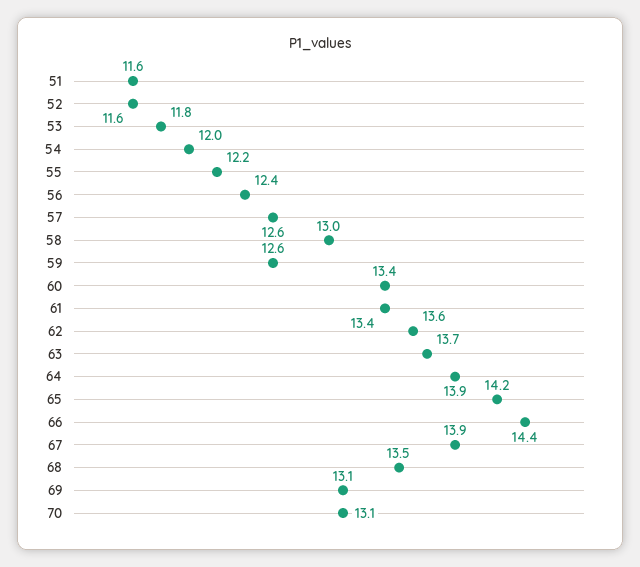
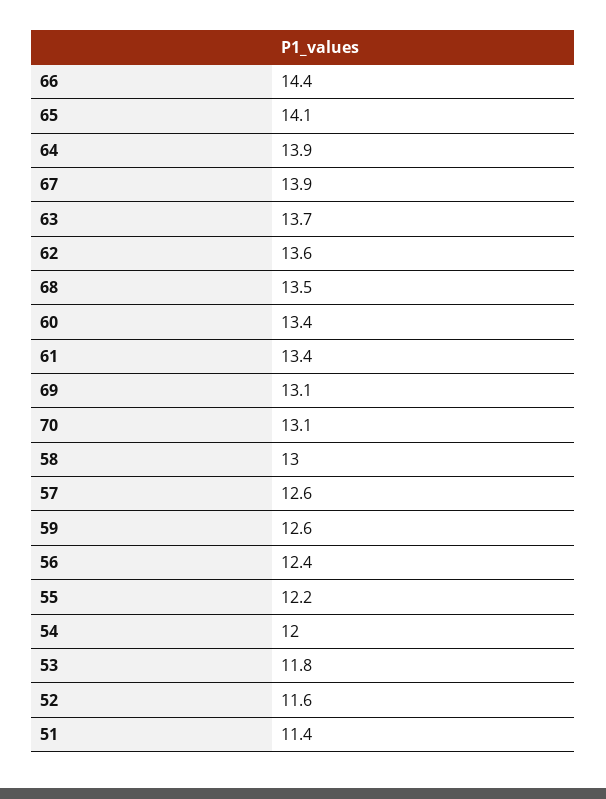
51: 11.6 -> 11.4
65: 14.2 -> 14.1

